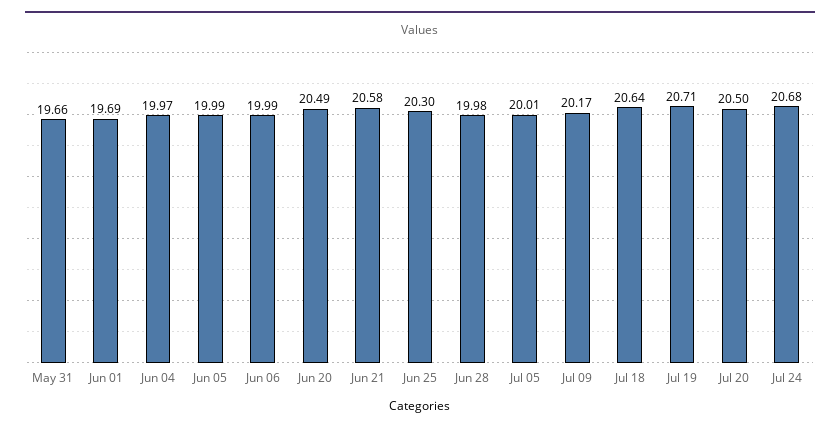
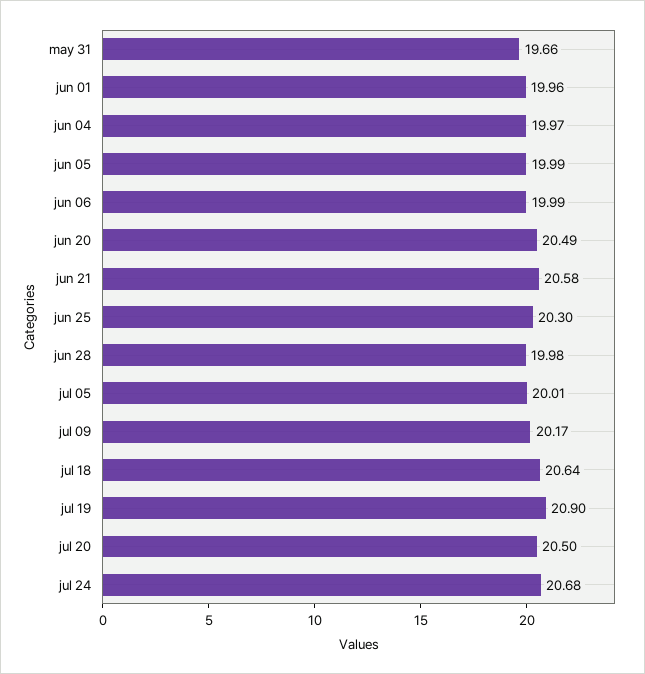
Jun 01: 19.69 -> 19.96
Jul 19: 20.71 -> 20.9

